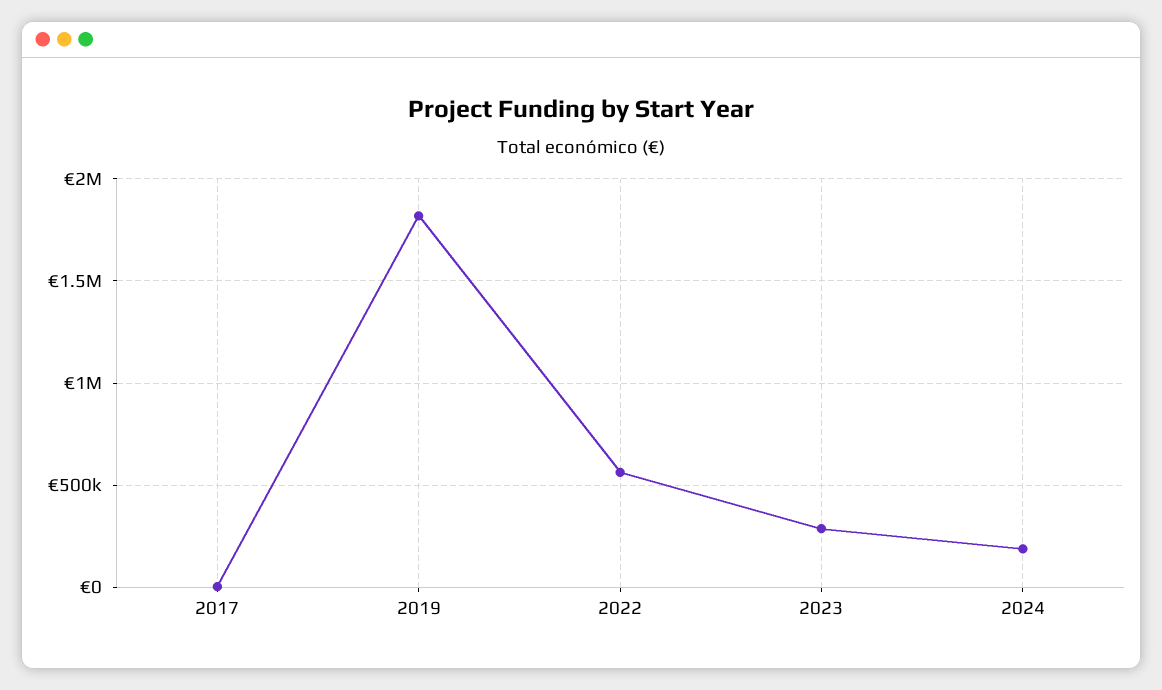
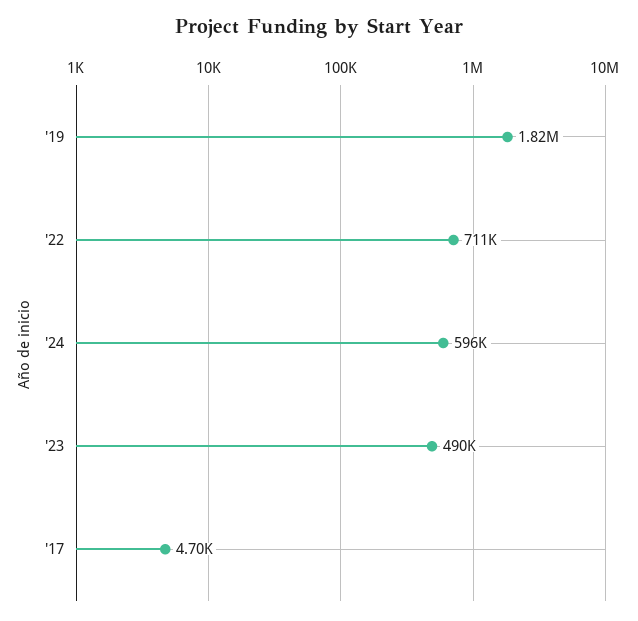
2022: 550000 -> 711000
2023: 300000 -> 490000
2024: 200000 -> 596000

